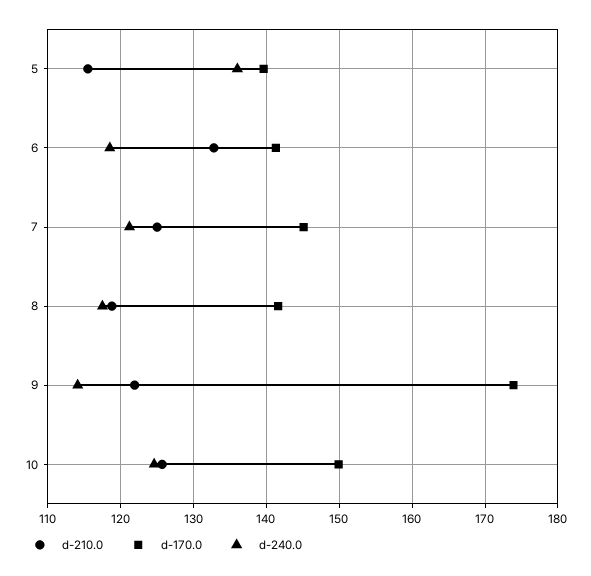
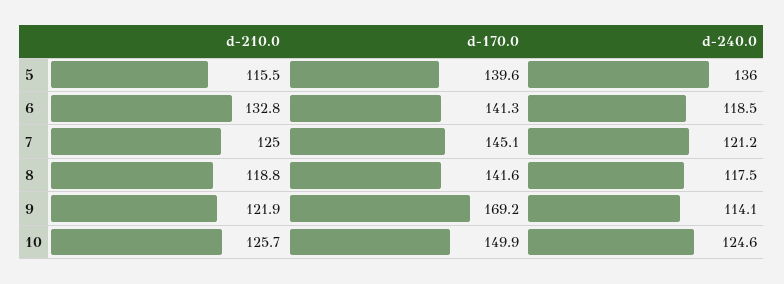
d-170.0, 9: 174 -> 169.2

